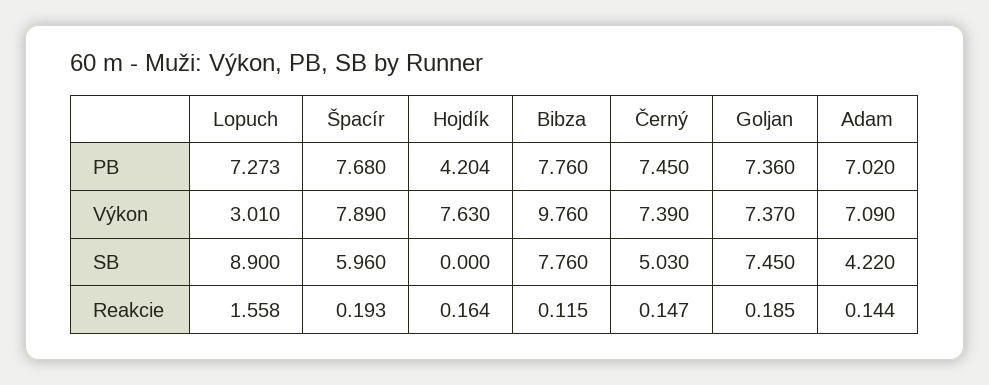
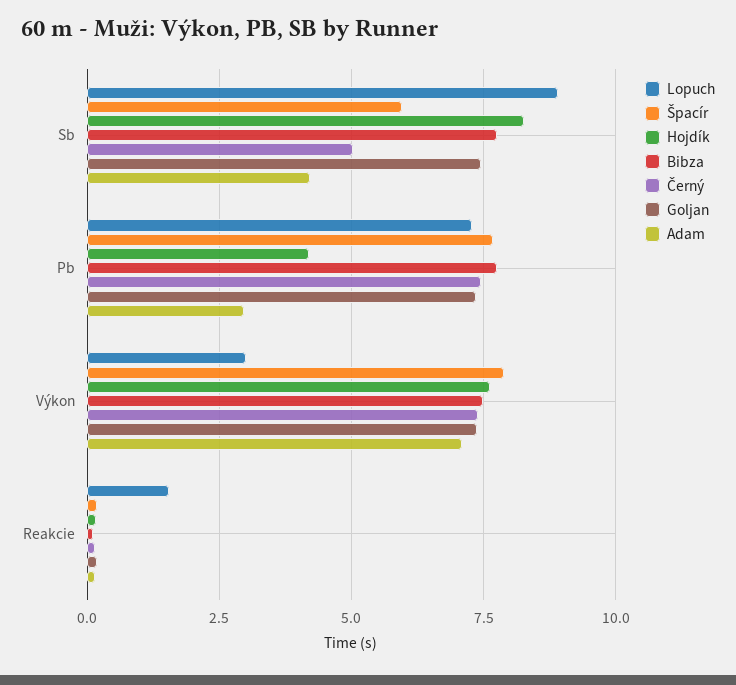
Adam, PB: 7.02 -> 3
Bibza, Výkon: 9.76 -> 7.5
Hojdík, SB: 0 -> 8.25

